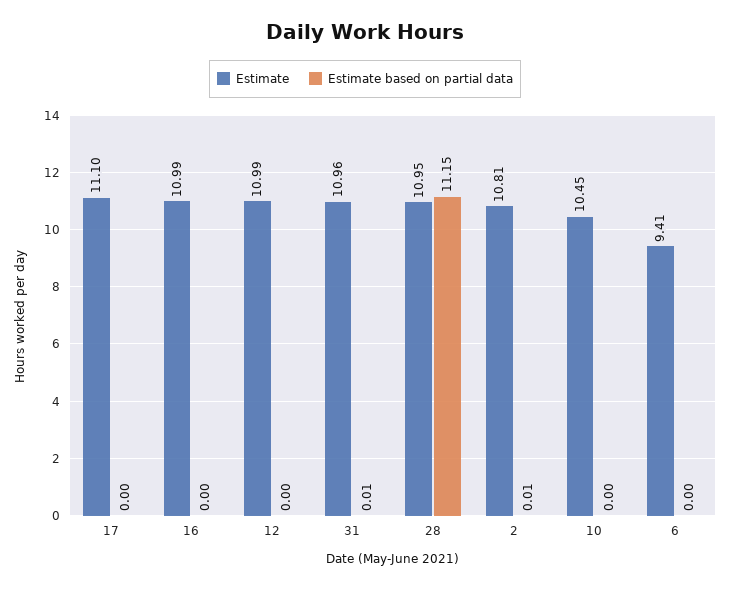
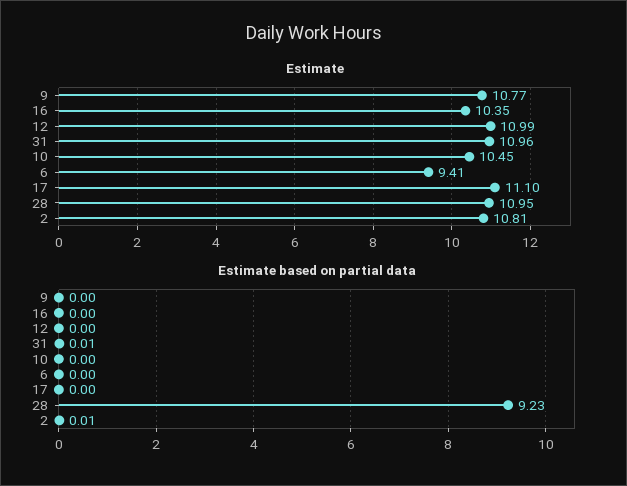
Estimate, 16: 10.99 -> 10.35
Estimate based on partial data, 28: 11.15 -> 9.23
Estimate, 9: none -> 10.77
Estimate based on partial data, 9: none -> 0

